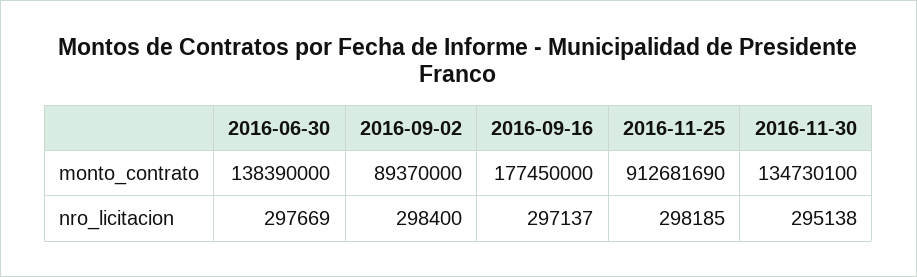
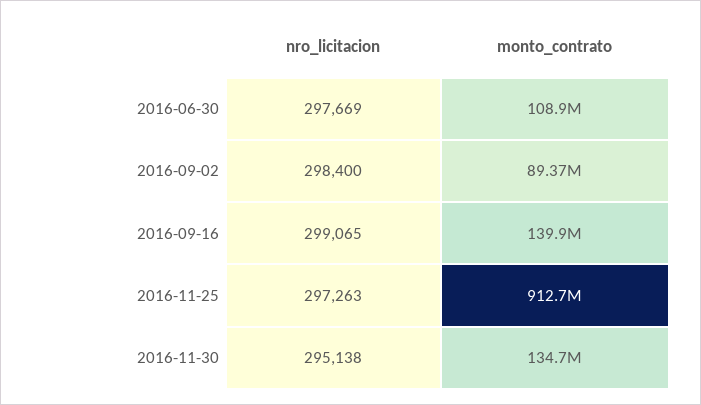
2016-06-30, monto_contrato: 138390000 -> 108900000
2016-09-16, monto_contrato: 177450000 -> 139900000
2016-09-16, nro_licitacion: 297137 -> 299065
2016-11-25, nro_licitacion: 298185 -> 297263

